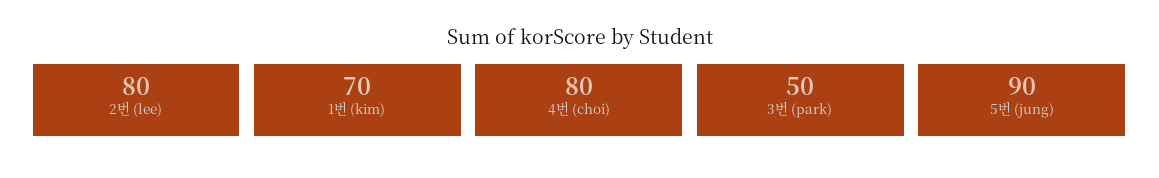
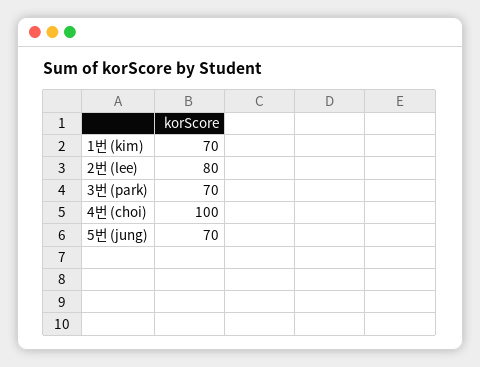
4번 (choi): 80 -> 100
3번 (park): 50 -> 70
5번 (jung): 90 -> 70

